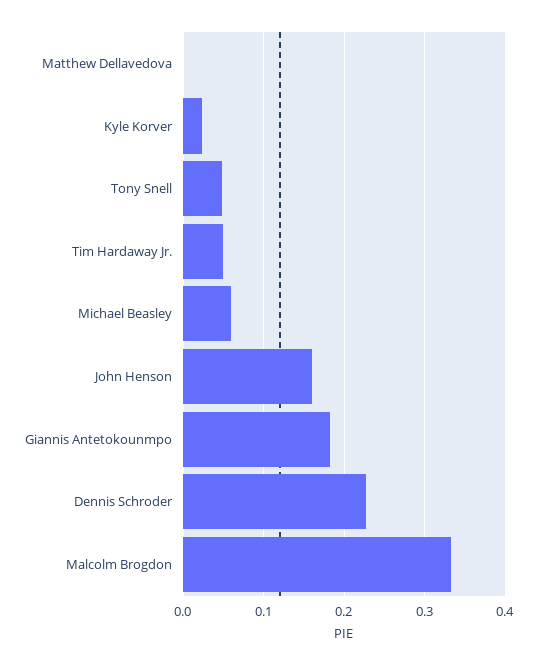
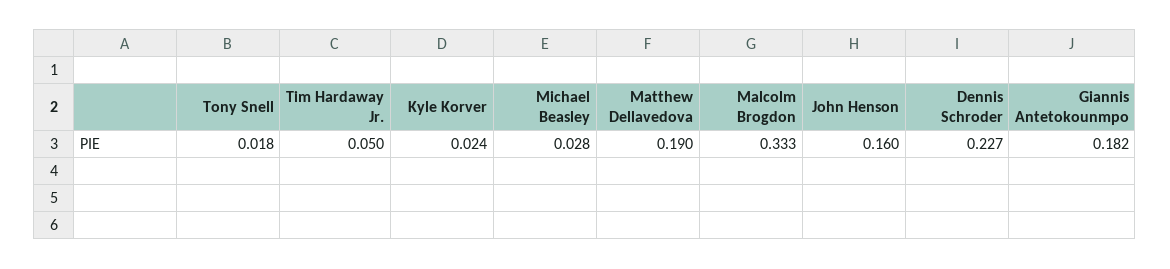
Matthew Dellavedova: 0 -> 0.19
Tony Snell: 0.05 -> 0.018
Michael Beasley: 0.06 -> 0.028

